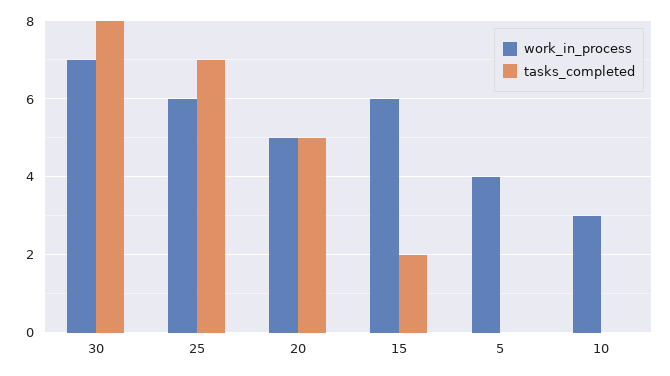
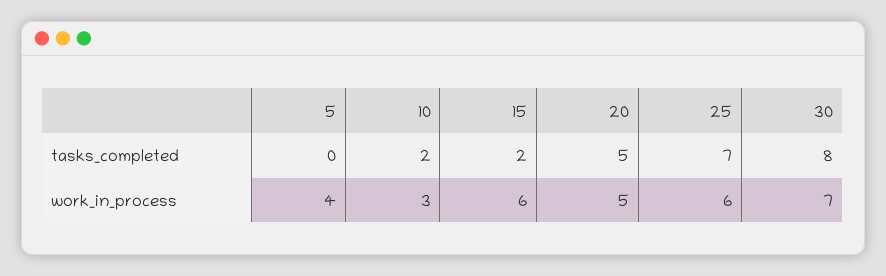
tasks_completed, 10: 0 -> 2

